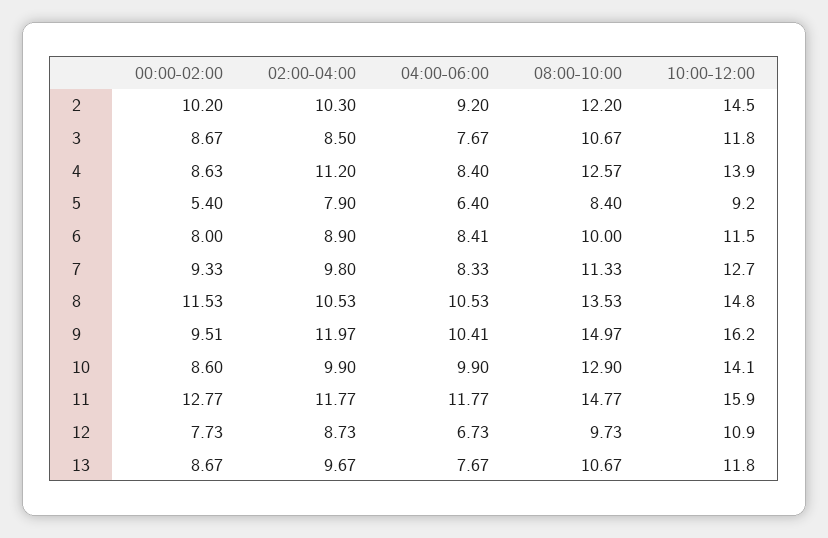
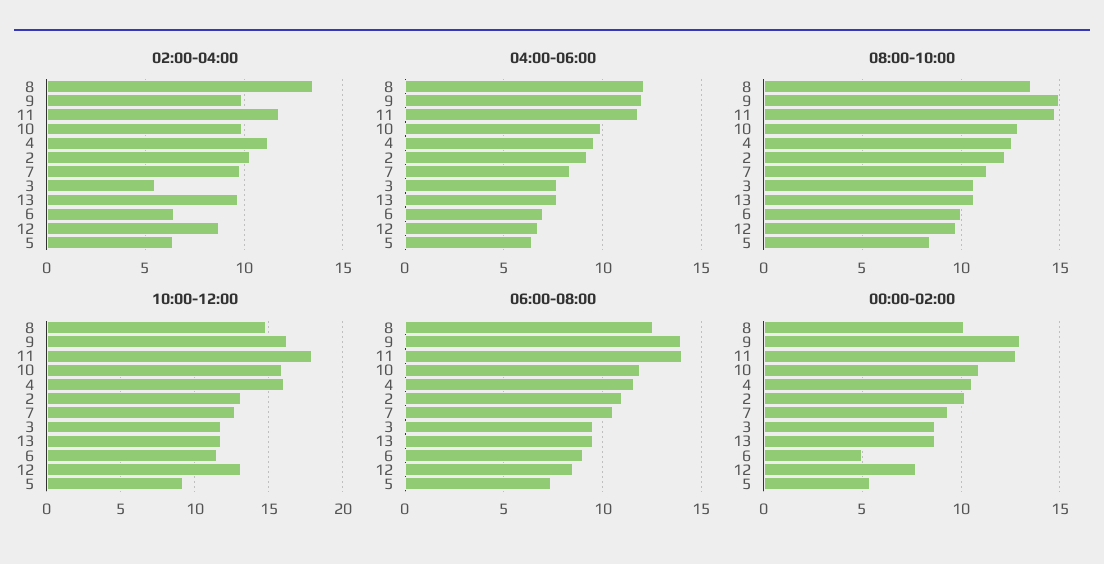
10:00-12:00, 2: 14.5 -> 13
02:00-04:00, 3: 8.5 -> 5.5
00:00-02:00, 4: 8.63 -> 10.5
04:00-06:00, 4: 8.4 -> 9.5
10:00-12:00, 4: 13.9 -> 16
02:00-04:00, 5: 7.9 -> 6.5
00:00-02:00, 6: 8 -> 5
02:00-04:00, 6: 8.9 -> 6.5
04:00-06:00, 6: 8.41 -> 7
00:00-02:00, 8: 11.53 -> 10
02:00-04:00, 8: 10.53 -> 13.5
04:00-06:00, 8: 10.53 -> 12
00:00-02:00, 9: 9.51 -> 13
02:00-04:00, 9: 11.97 -> 10
04:00-06:00, 9: 10.41 -> 12
00:00-02:00, 10: 8.6 -> 11
10:00-12:00, 10: 14.1 -> 16
10:00-12:00, 11: 15.9 -> 18
10:00-12:00, 12: 10.9 -> 13
06:00-08:00, 8: none -> 12.5
06:00-08:00, 9: none -> 14
06:00-08:00, 11: none -> 14
06:00-08:00, 10: none -> 12
06:00-08:00, 4: none -> 11.5
06:00-08:00, 2: none -> 11
06:00-08:00, 7: none -> 10.5
06:00-08:00, 3: none -> 9.5
06:00-08:00, 13: none -> 9.5
06:00-08:00, 6: none -> 9
06:00-08:00, 12: none -> 8.5
06:00-08:00, 5: none -> 7.5

